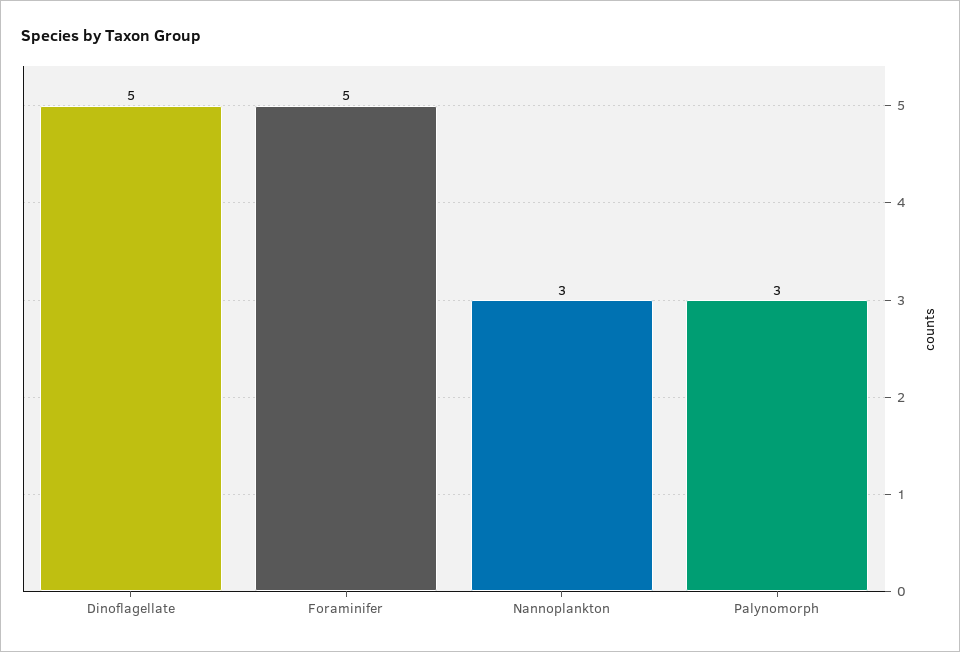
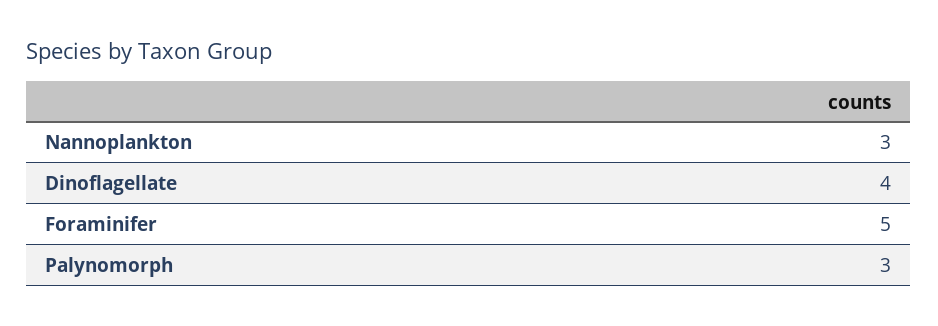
Dinoflagellate: 5 -> 4

